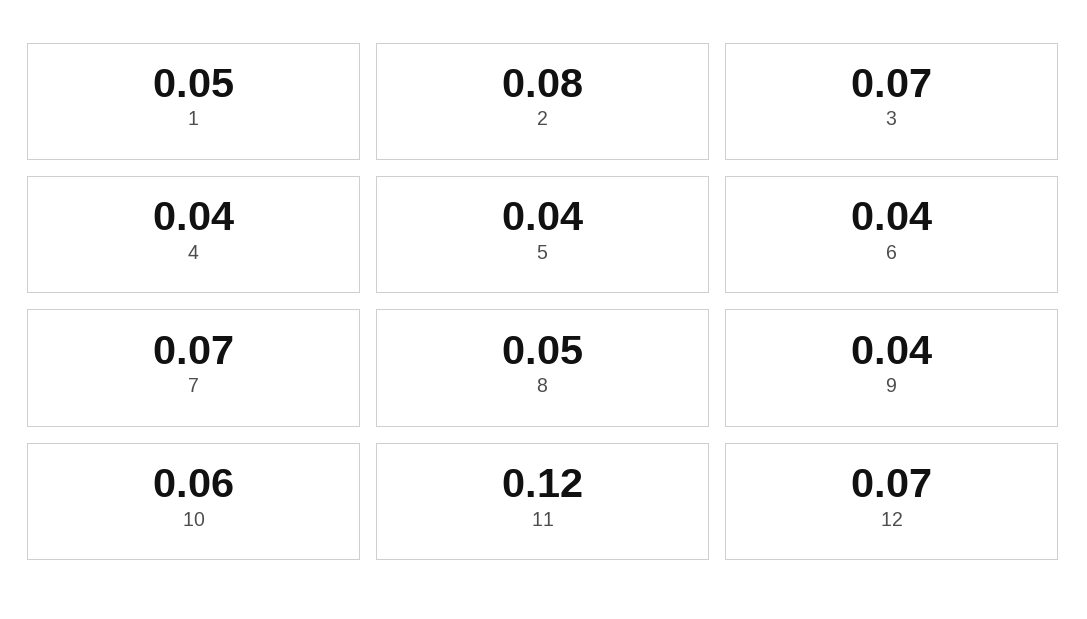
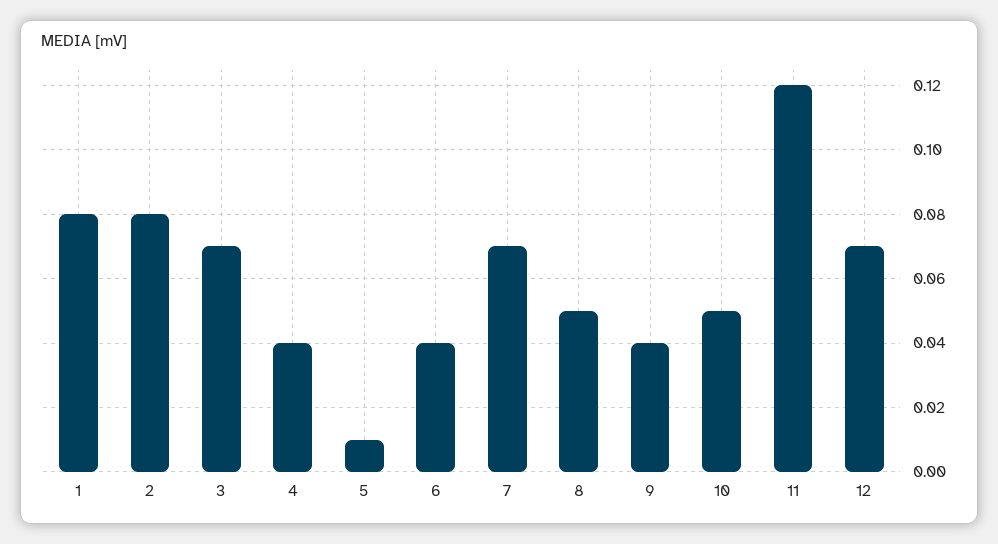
1: 0.05 -> 0.08
5: 0.04 -> 0.01
10: 0.06 -> 0.05

